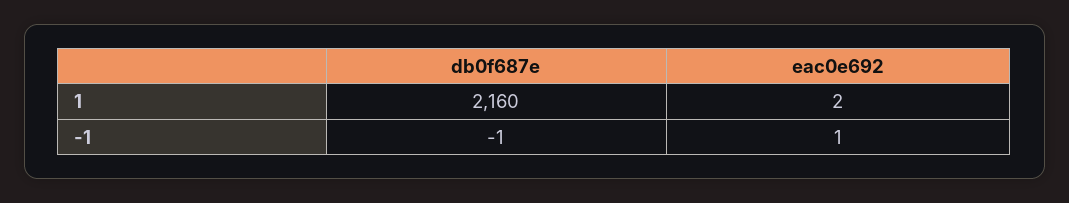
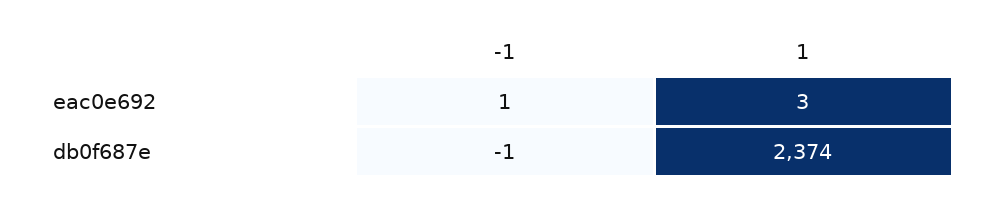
db0f687e, 1: 2160 -> 2374
eac0e692, 1: 2 -> 3

